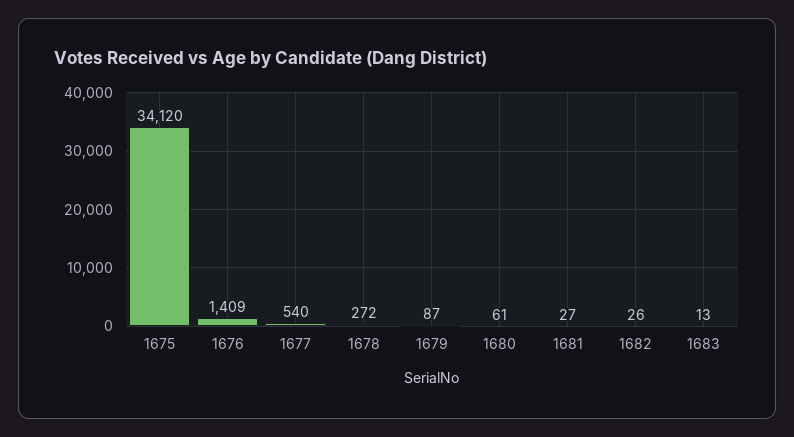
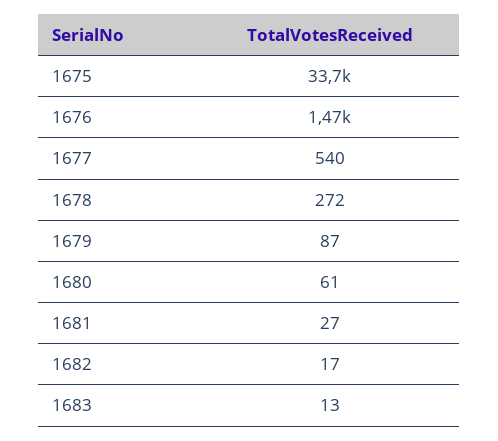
1675: 34120 -> 33700
1676: 1409 -> 1470
1682: 26 -> 17

